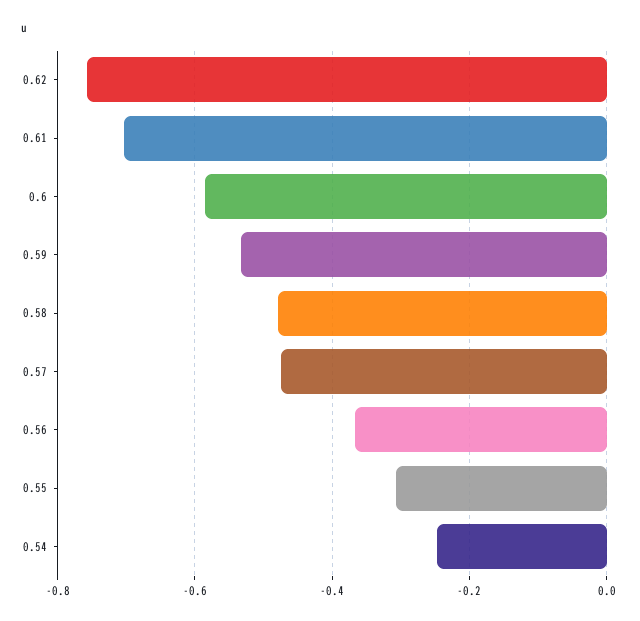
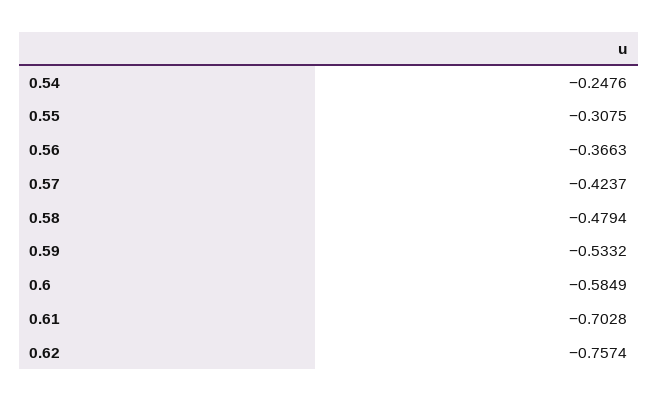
0.57: -0.48 -> -0.4237

